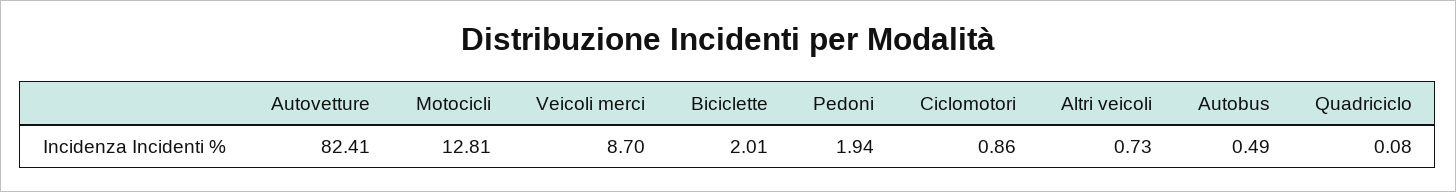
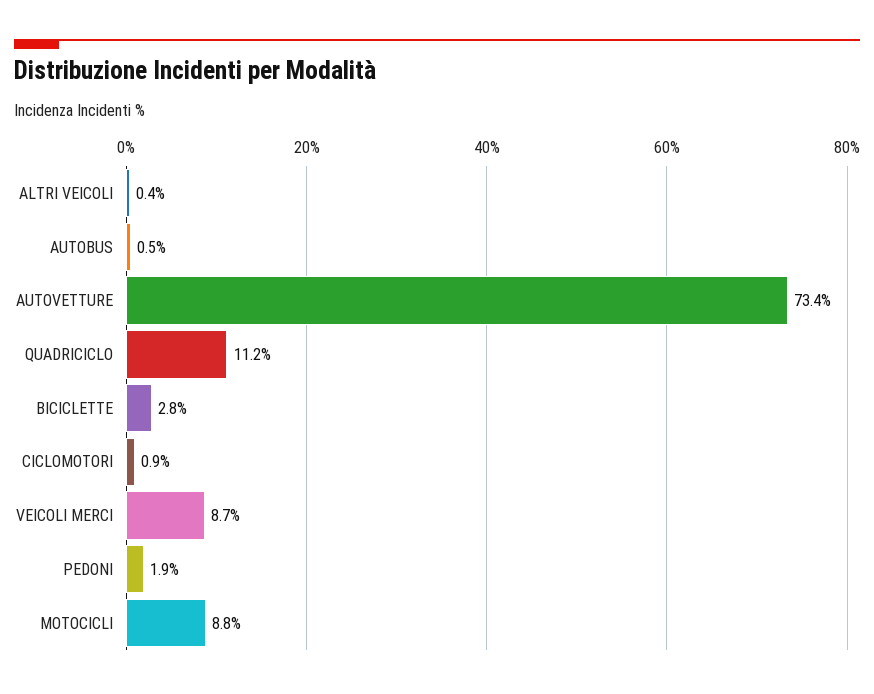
Autovetture: 82.41 -> 73.4
Motocicli: 12.81 -> 8.8
Biciclette: 2.01 -> 2.8
Altri veicoli: 0.73 -> 0.4
Quadriciclo: 0.08 -> 11.2

